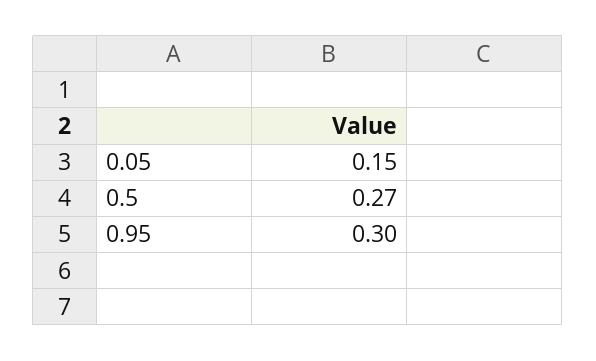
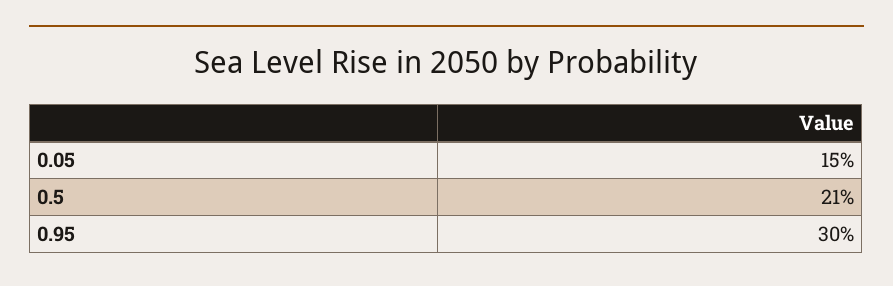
0.5: 0.27 -> 0.21

